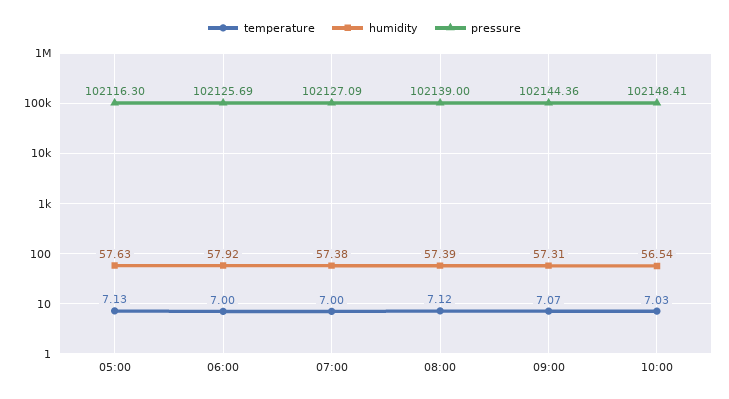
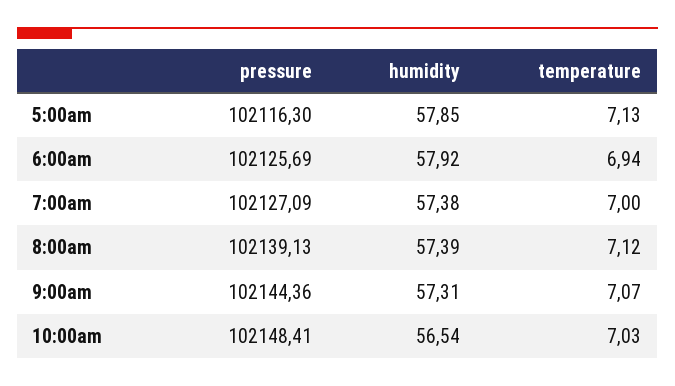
humidity, 05:00: 57.63 -> 57.85
temperature, 06:00: 7 -> 6.94
pressure, 08:00: 102139 -> 102139.13

